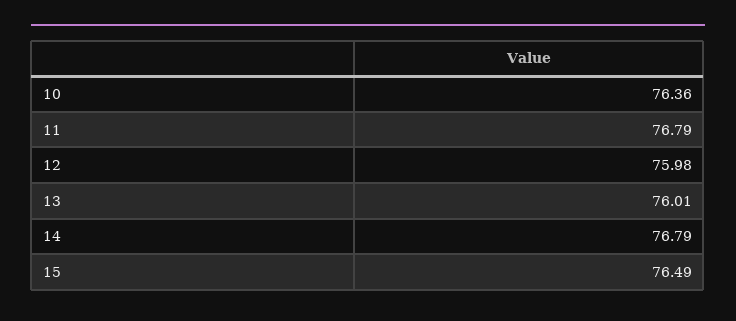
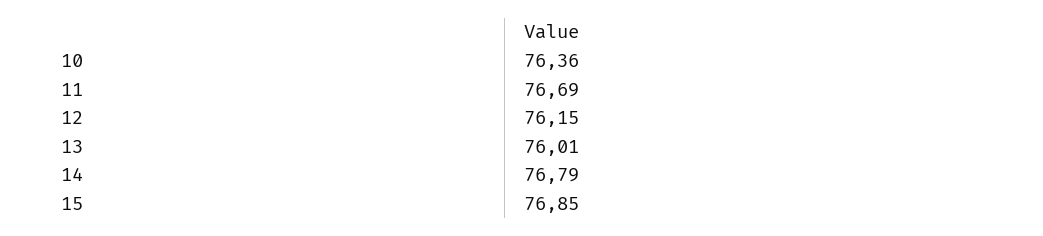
11: 76.79 -> 76.69
12: 75.98 -> 76.15
15: 76.49 -> 76.85

